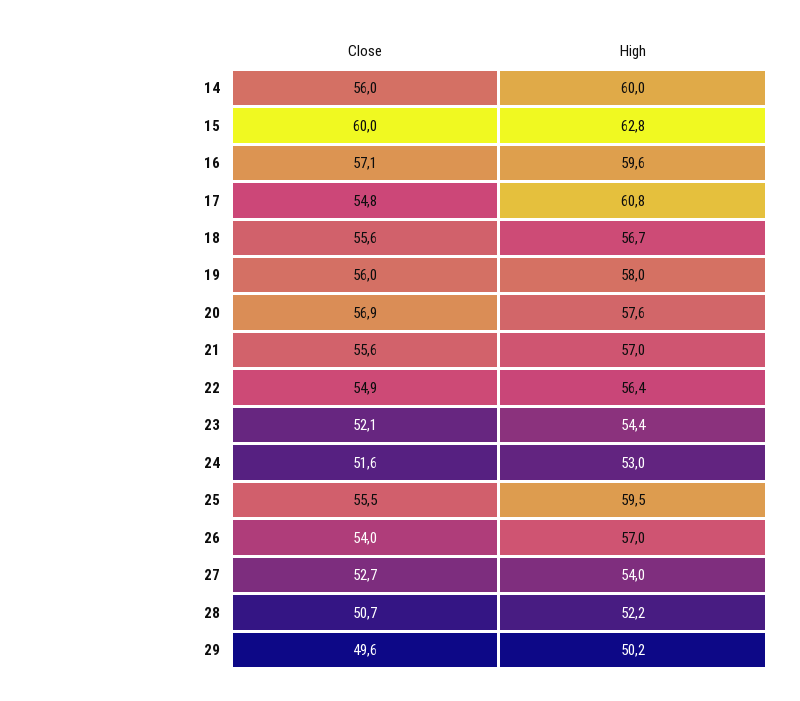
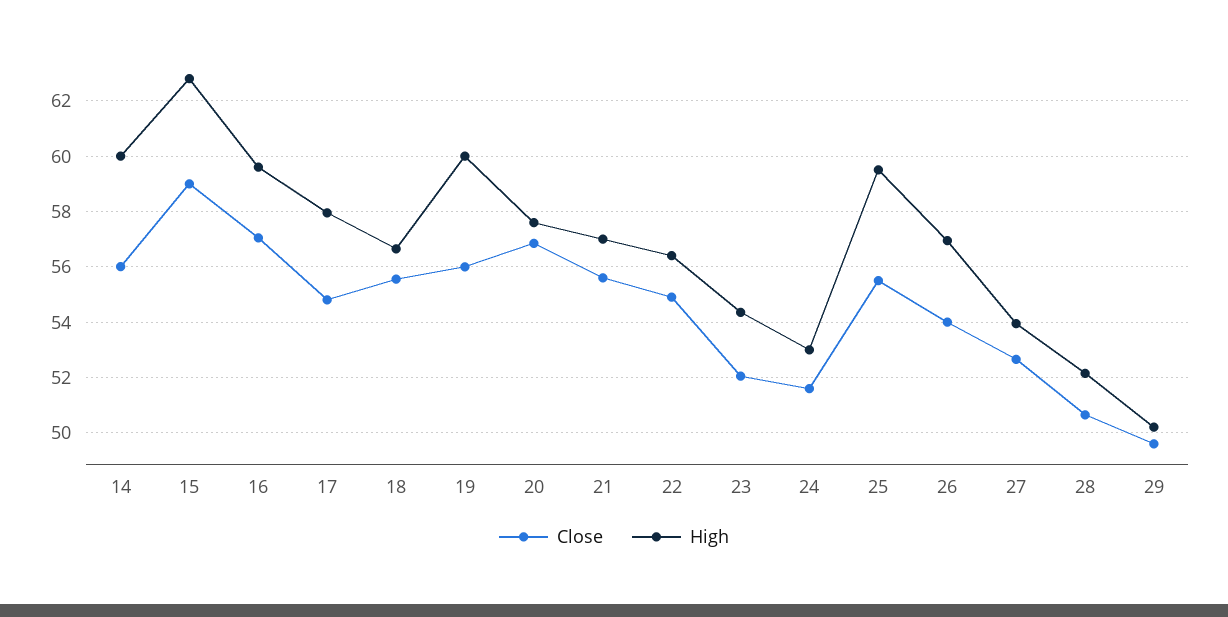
Close, 15: 60 -> 59
High, 17: 60.8 -> 58
High, 19: 58 -> 60

